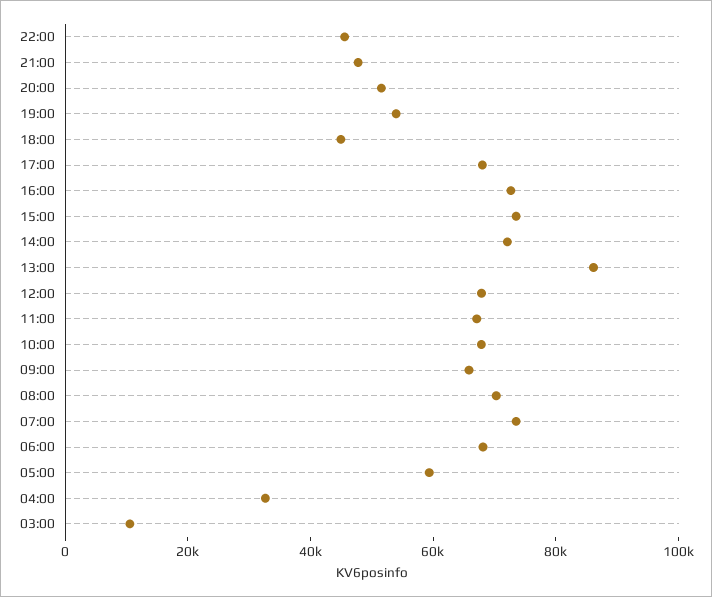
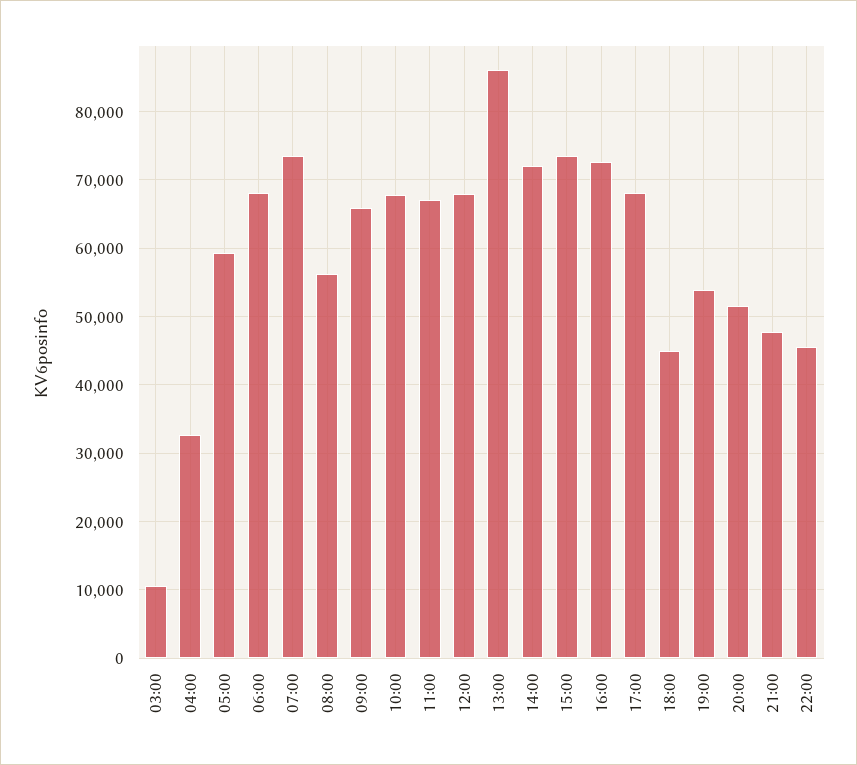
08:00: 70000 -> 56000

